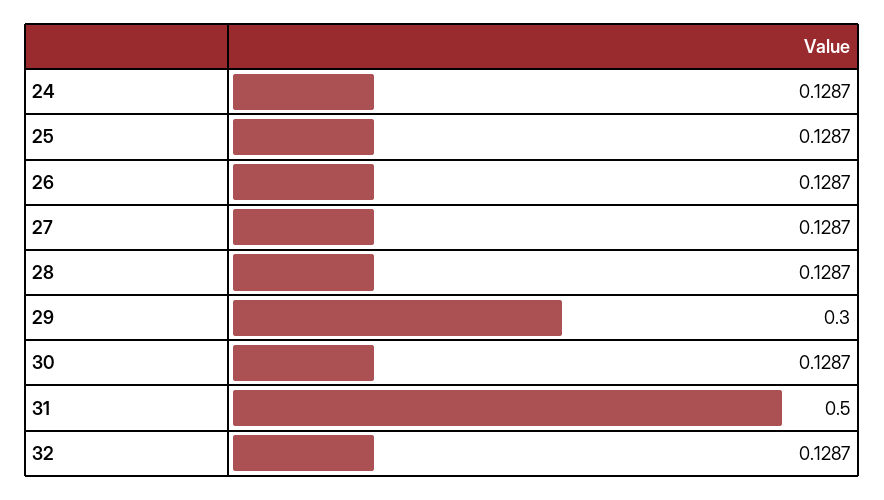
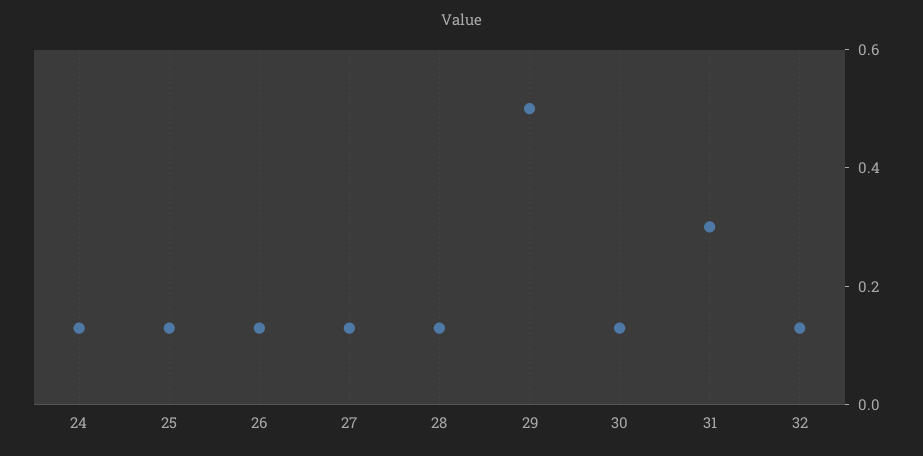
29: 0.3 -> 0.5
31: 0.5 -> 0.3

